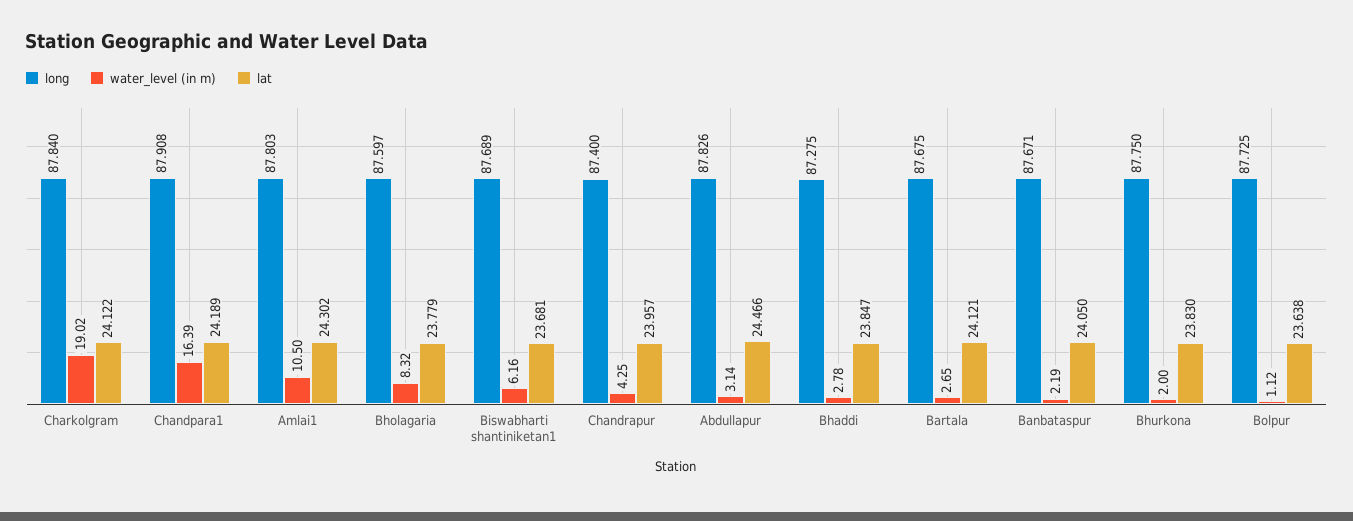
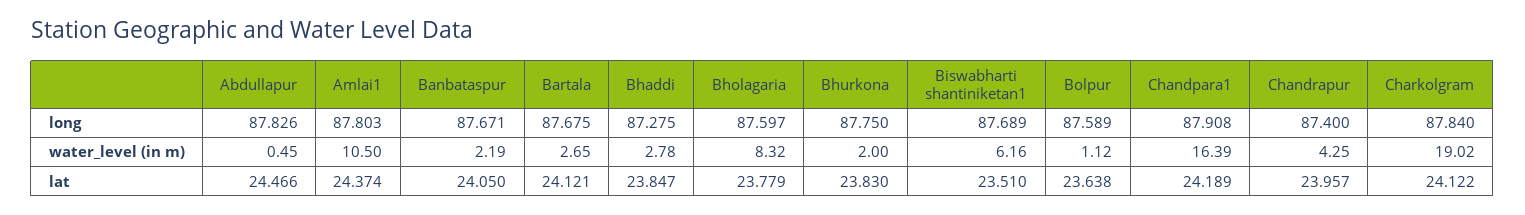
lat, Amlai1: 24.302 -> 24.374
lat, Biswabharti shantiniketan1: 23.681 -> 23.51
water_level (in m), Abdullapur: 3.14 -> 0.45
long, Bolpur: 87.725 -> 87.589

